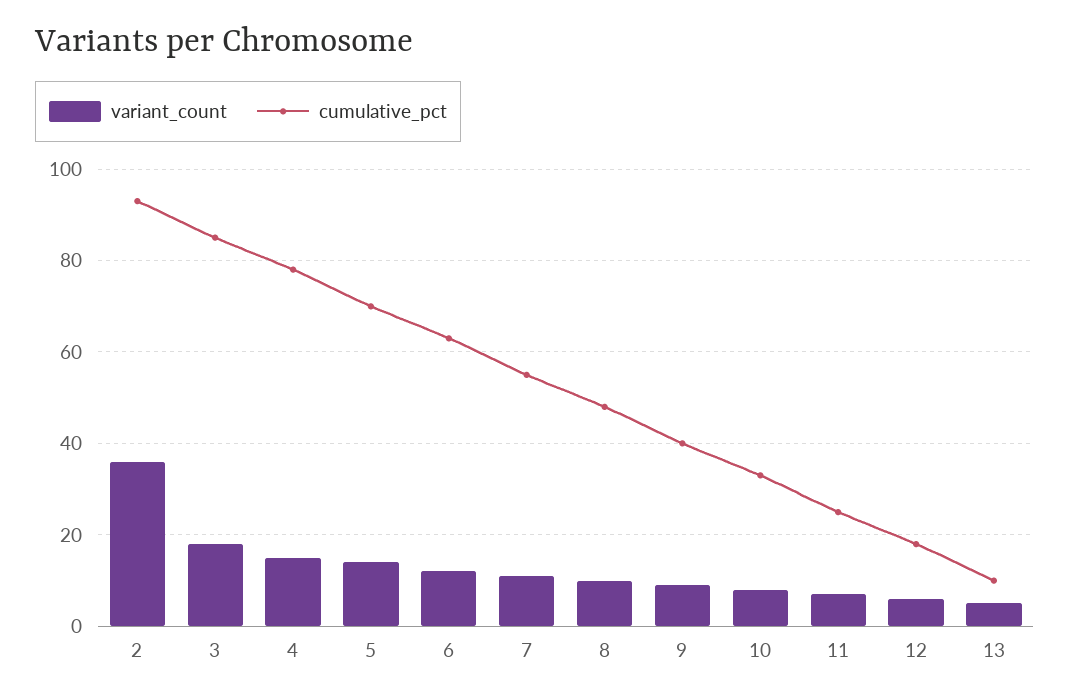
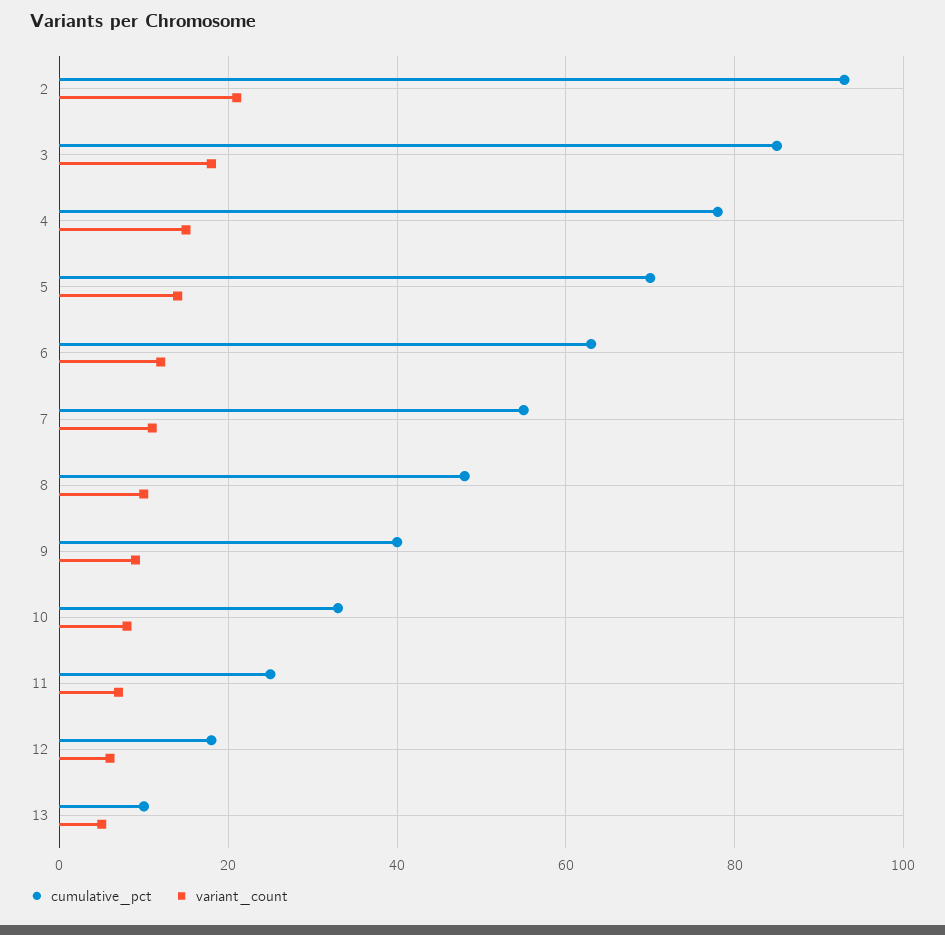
variant_count, 2: 35 -> 20

